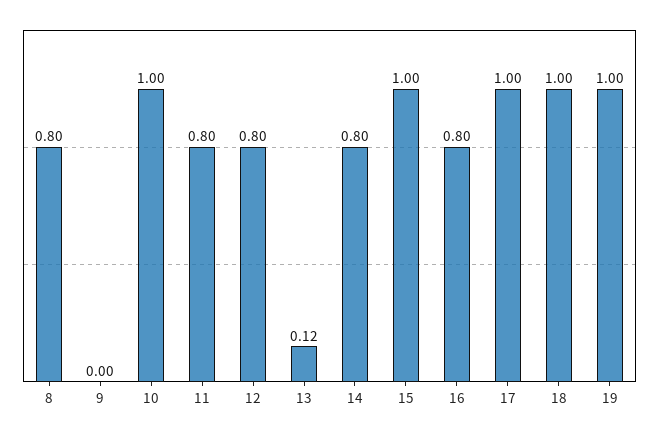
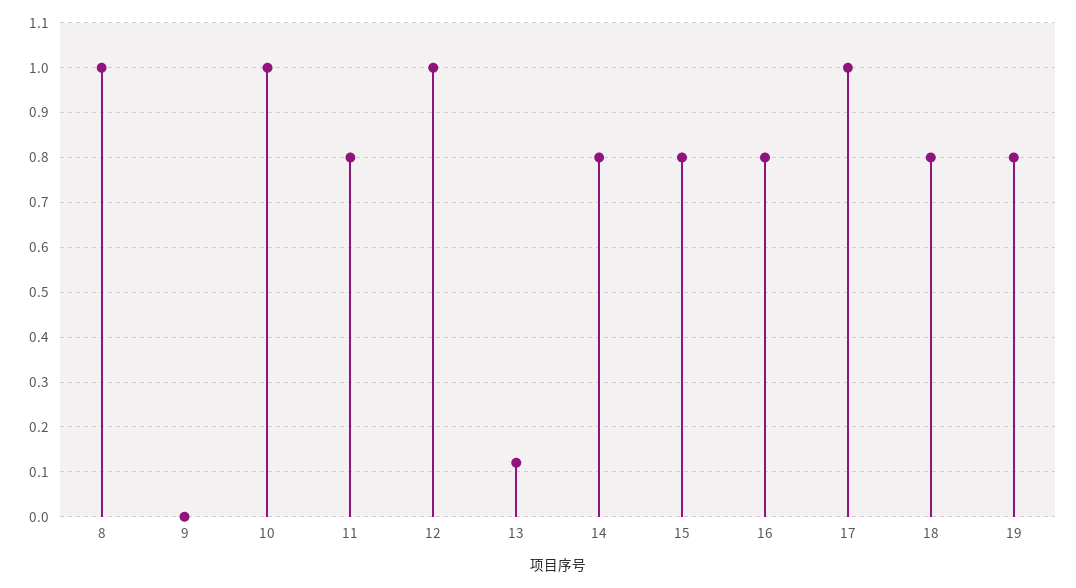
8: 0.8 -> 1
12: 0.8 -> 1
15: 1 -> 0.8
18: 1 -> 0.8
19: 1 -> 0.8

